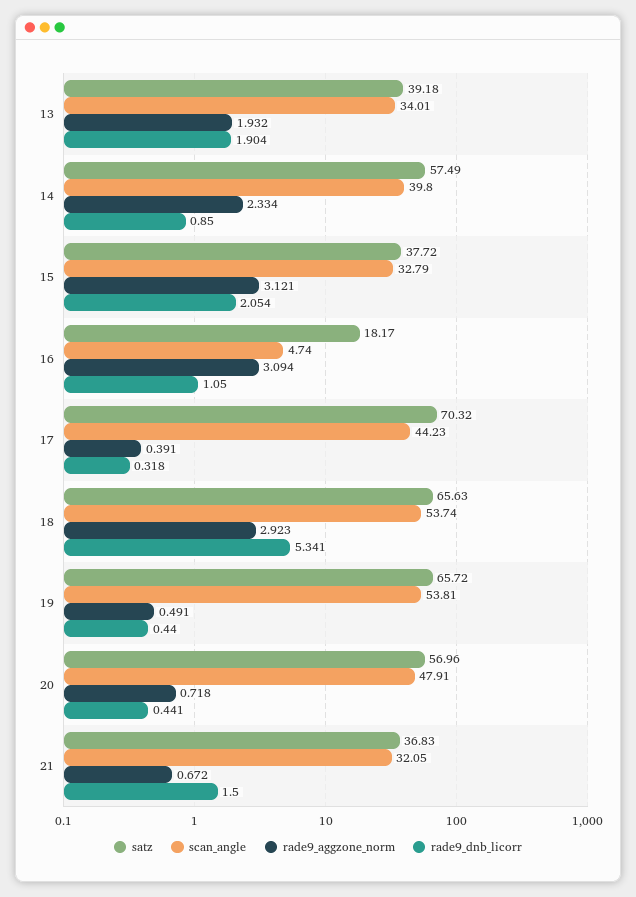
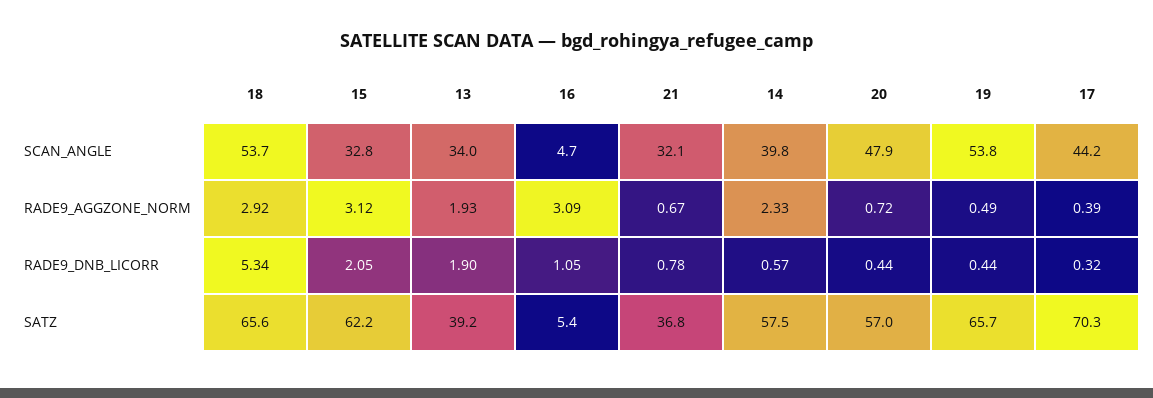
rade9_dnb_licorr, 14: 0.85 -> 0.57
satz, 15: 37.72 -> 62.2
satz, 16: 18.17 -> 5.4
rade9_dnb_licorr, 21: 1.5 -> 0.78

